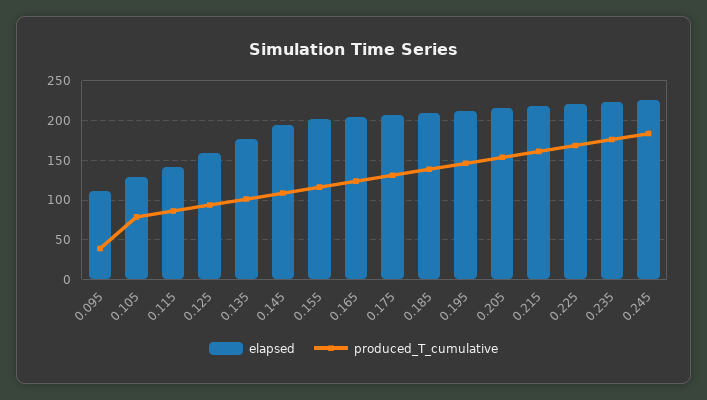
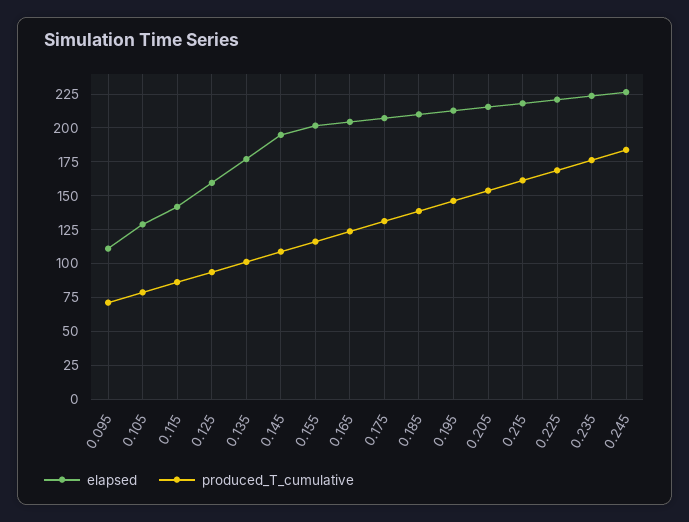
produced_T_cumulative, 0.095: 40 -> 70

